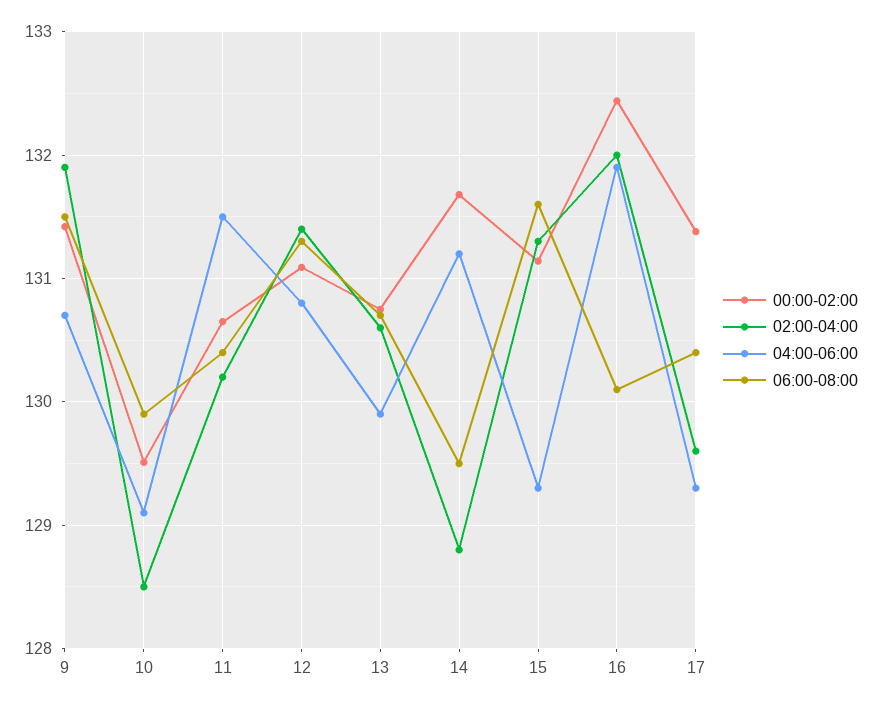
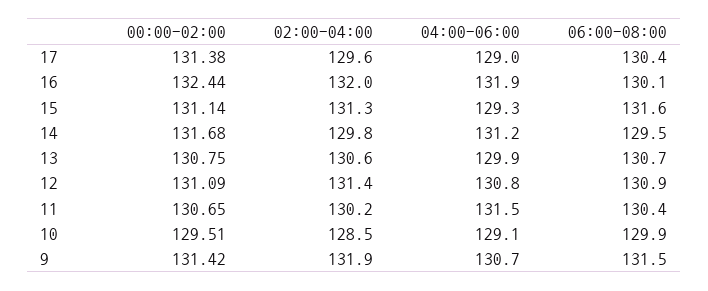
06:00-08:00, 12: 131.3 -> 130.9
02:00-04:00, 14: 128.8 -> 129.8
04:00-06:00, 17: 129.3 -> 129

